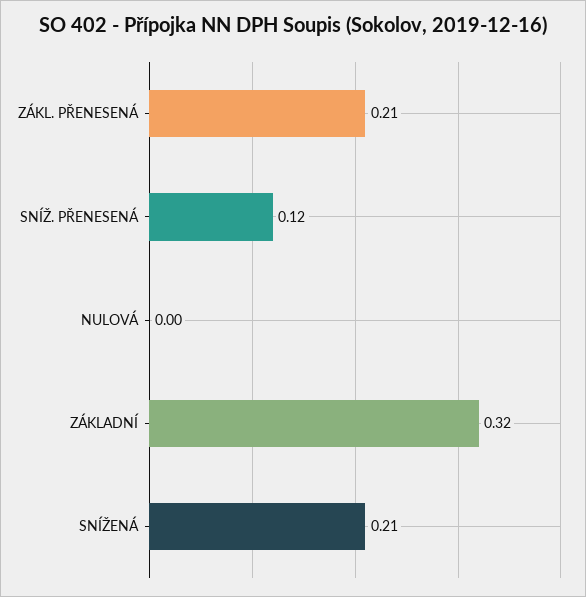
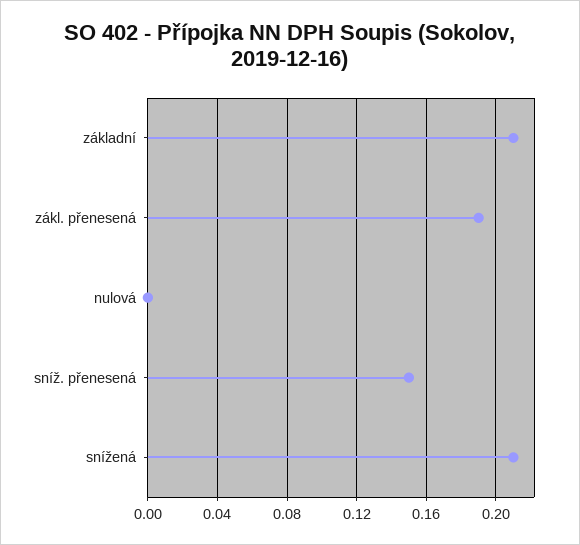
ZÁKL. PŘENESENÁ: 0.21 -> 0.19
SNÍŽ. PŘENESENÁ: 0.12 -> 0.15
ZÁKLADNÍ: 0.32 -> 0.21

